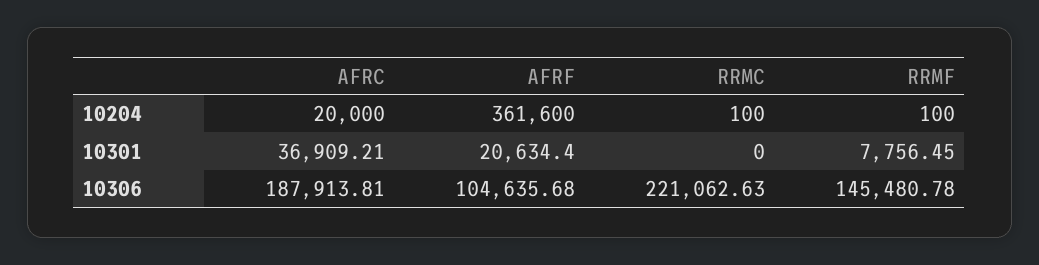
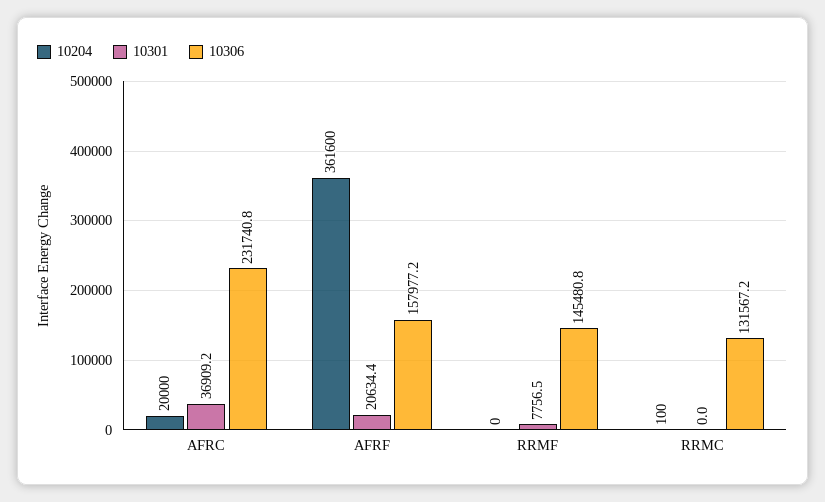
10204, RRMF: 100 -> 0
10306, AFRC: 187913.81 -> 231740.8
10306, AFRF: 104635.68 -> 157977.2
10306, RRMC: 221062.63 -> 131567.2

